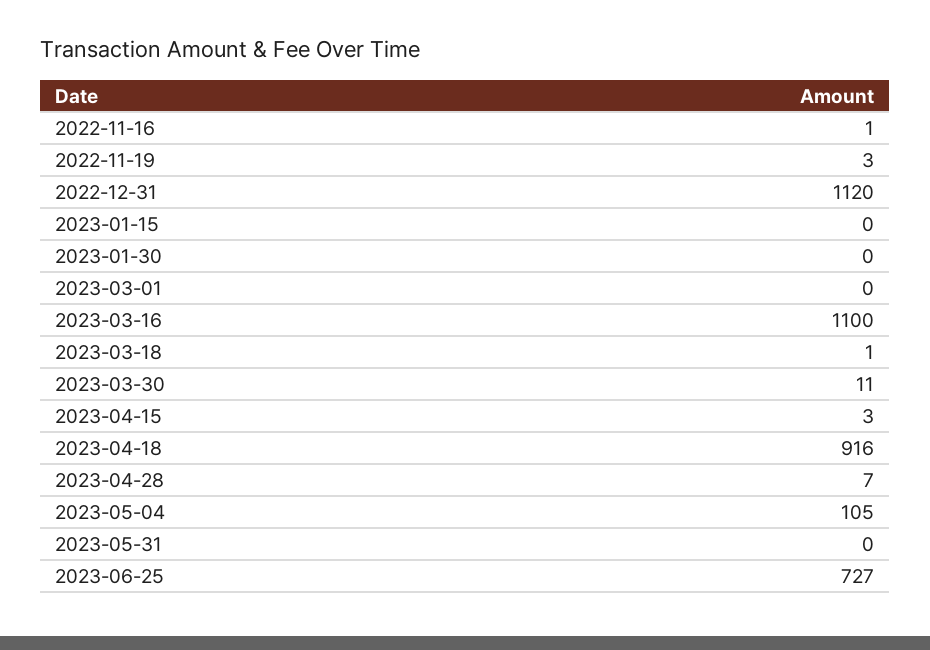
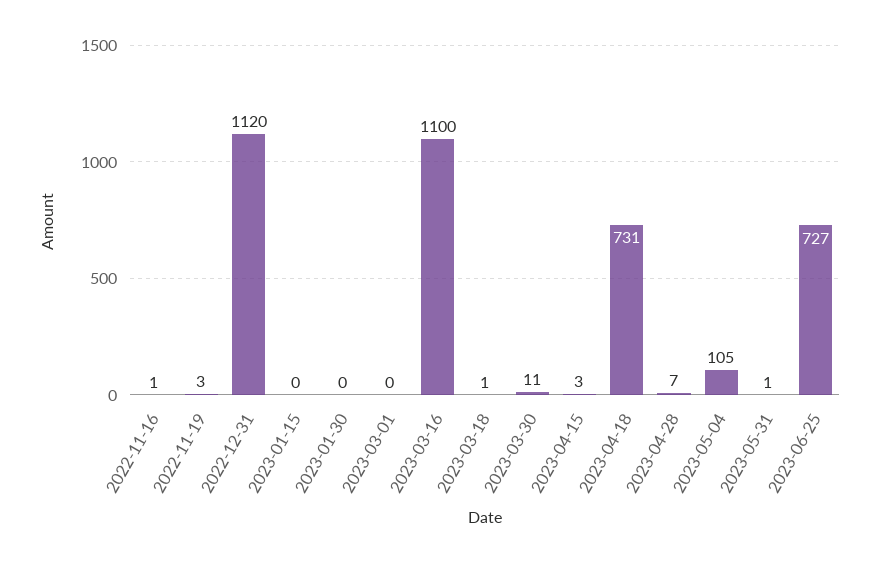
2023-04-18: 916 -> 731
2023-05-31: 0 -> 1

